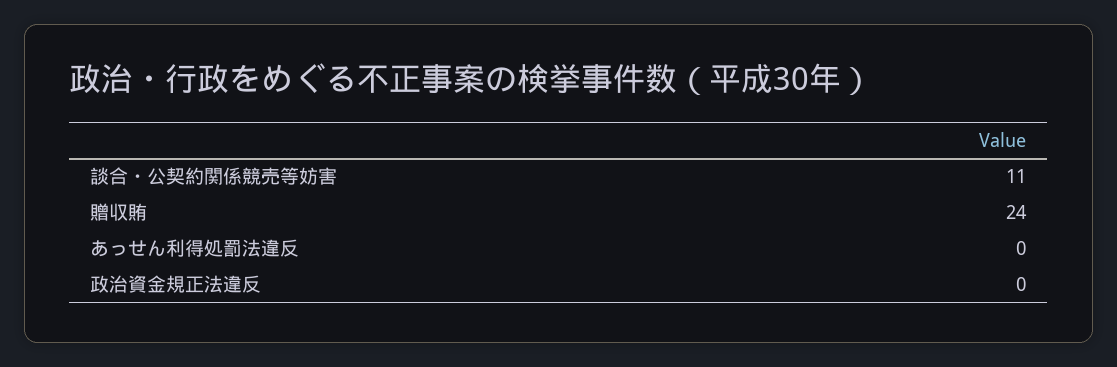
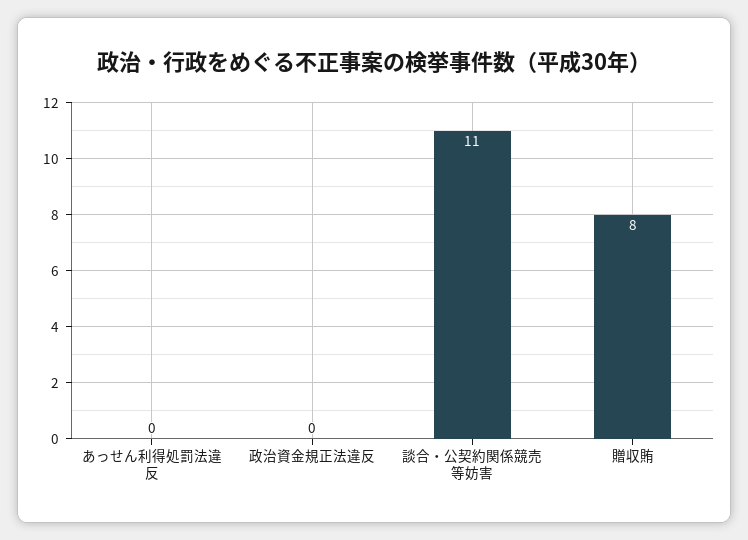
贈収賄: 24 -> 8

